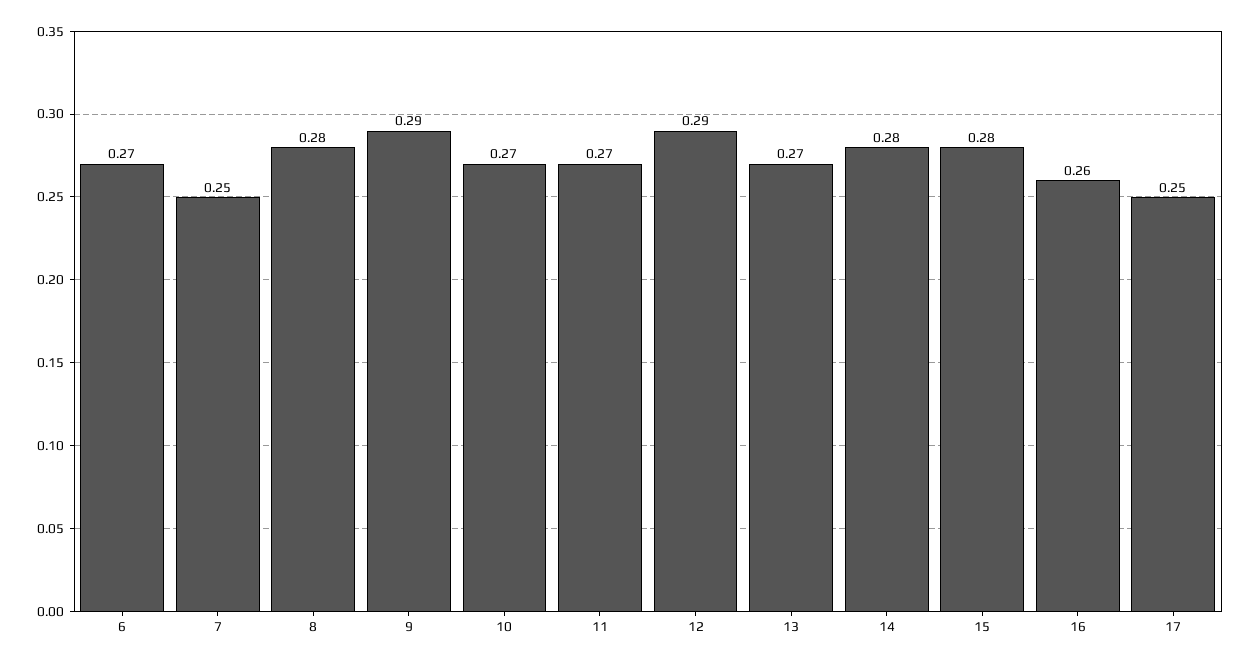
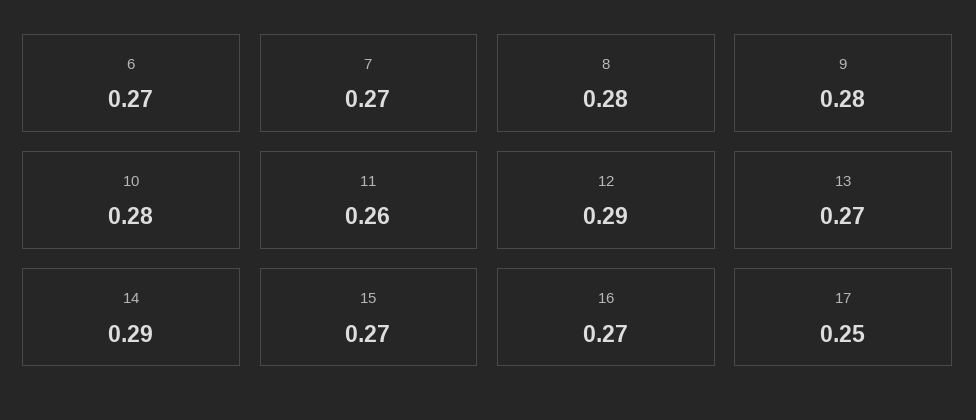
7: 0.25 -> 0.27
9: 0.29 -> 0.28
10: 0.27 -> 0.28
11: 0.27 -> 0.26
14: 0.28 -> 0.29
15: 0.28 -> 0.27
16: 0.26 -> 0.27

